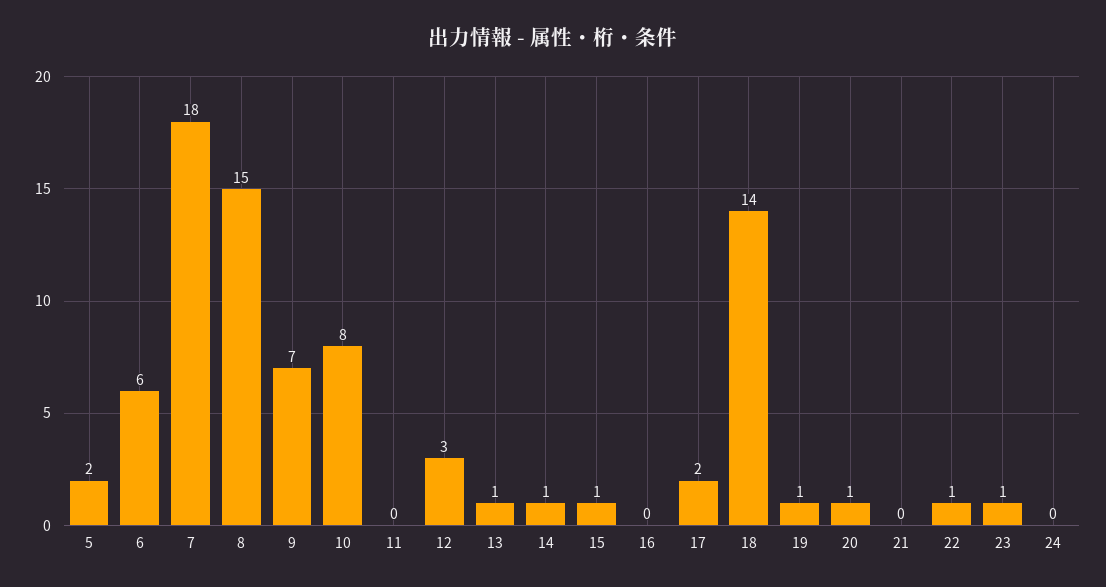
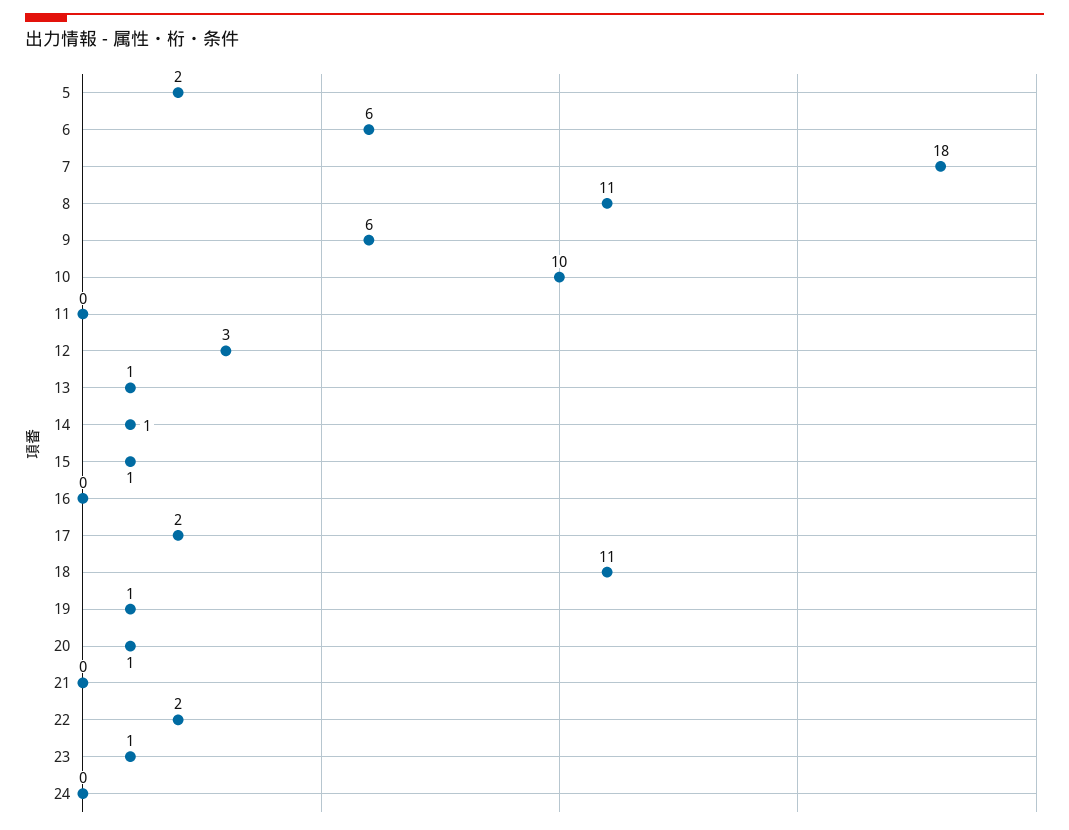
8: 15 -> 11
9: 7 -> 6
10: 8 -> 10
18: 14 -> 11
22: 1 -> 2

